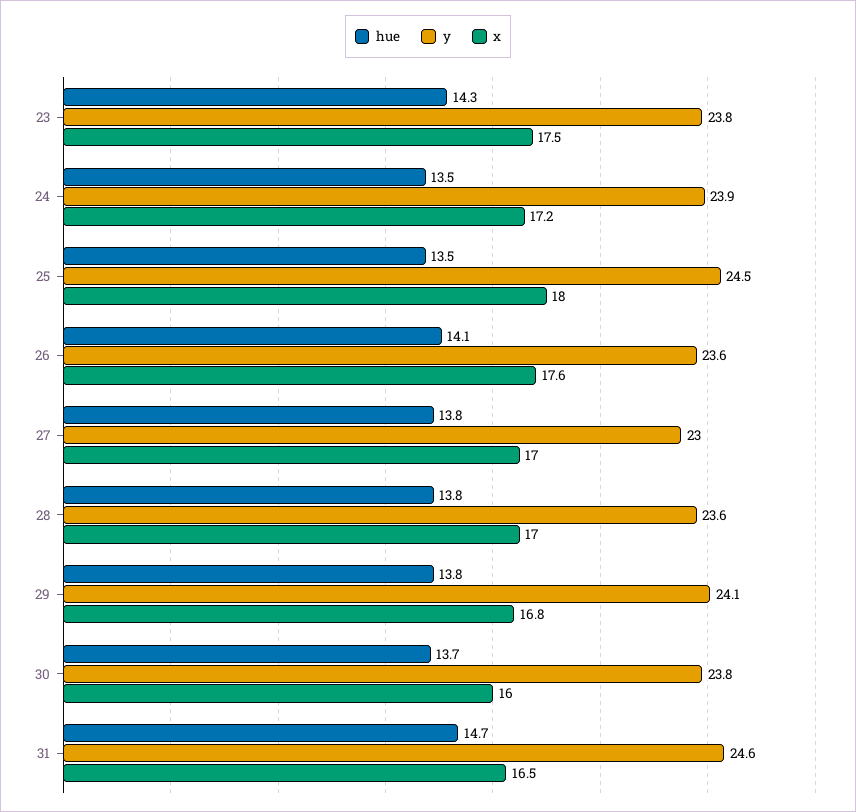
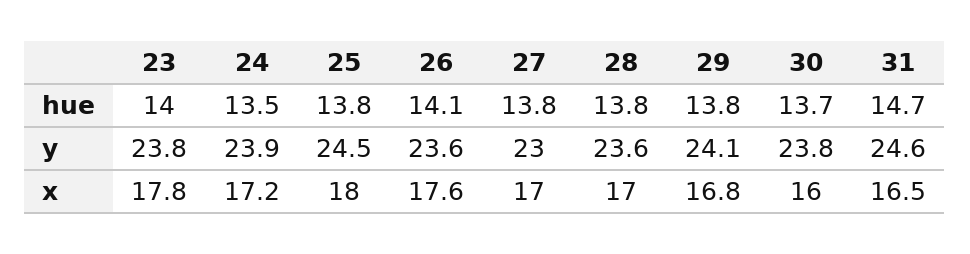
hue, 23: 14.3 -> 14
x, 23: 17.5 -> 17.8
hue, 25: 13.5 -> 13.8

